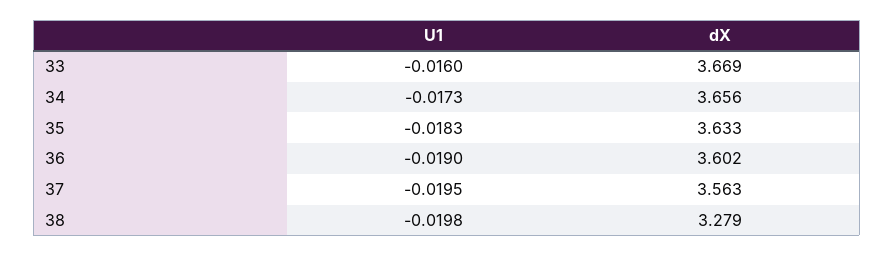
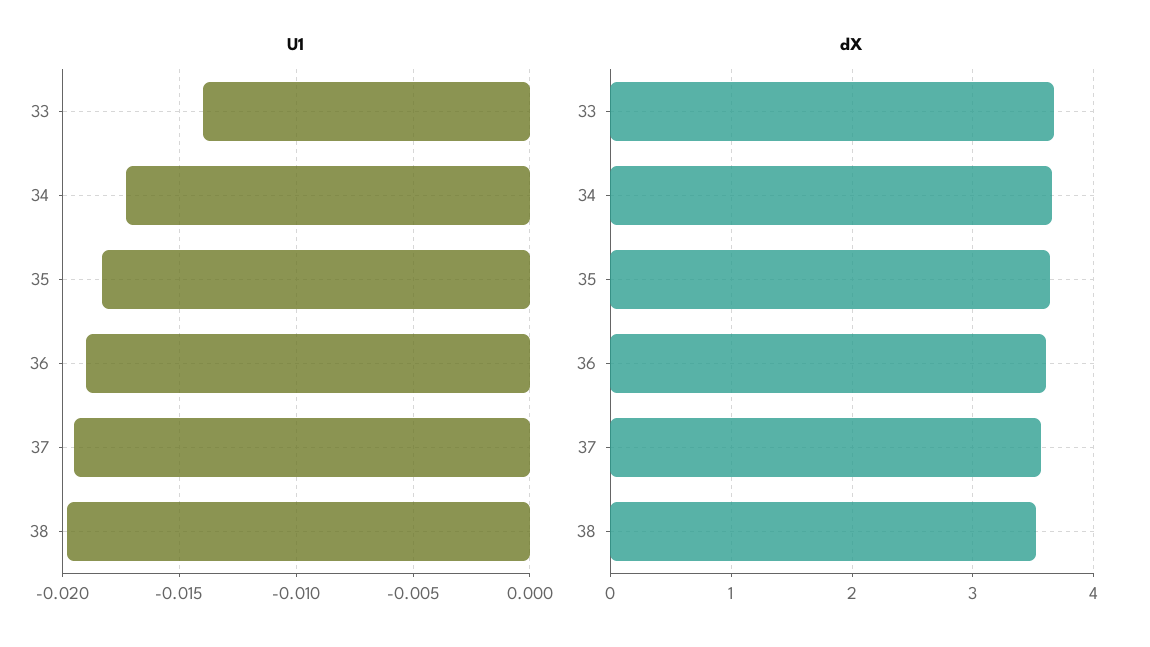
U1, 33: -0.016 -> -0.014
dX, 38: 3.279 -> 3.5

